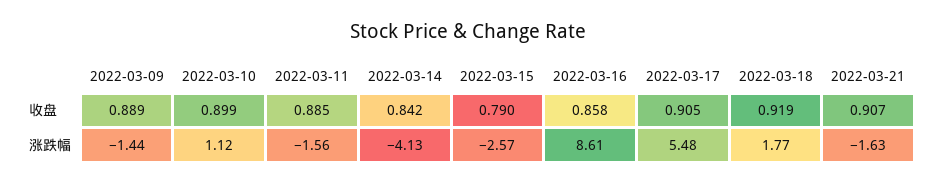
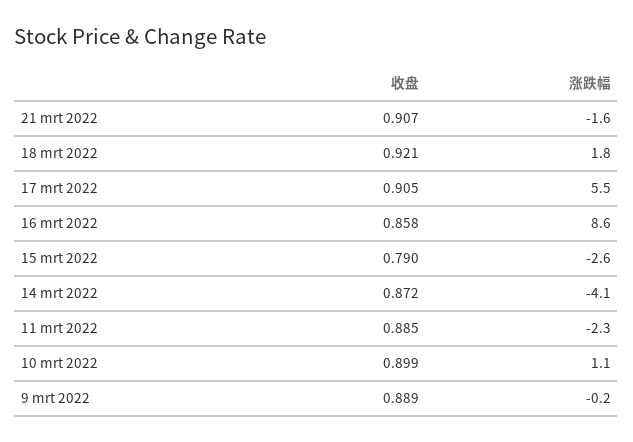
2022-03-14, 收盘: 0.842 -> 0.872
2022-03-18, 收盘: 0.919 -> 0.921
2022-03-09, 涨跌幅: -1.44 -> -0.2
2022-03-11, 涨跌幅: -1.56 -> -2.3

